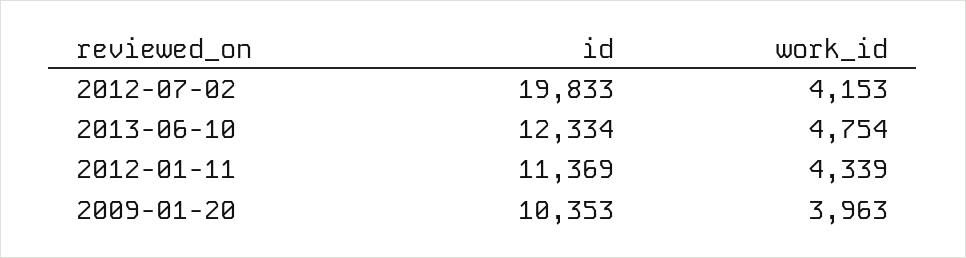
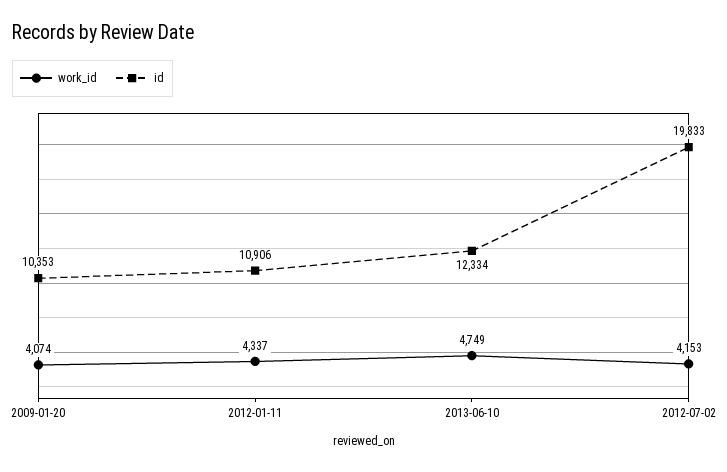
work_id, 2013-06-10: 4754 -> 4749
id, 2012-01-11: 11369 -> 10906
work_id, 2012-01-11: 4339 -> 4337
work_id, 2009-01-20: 3963 -> 4074

